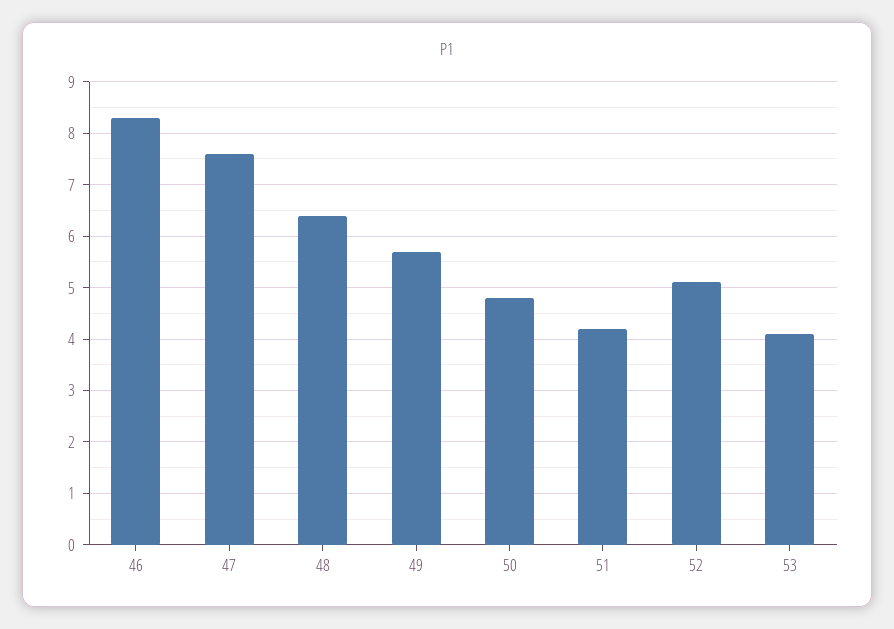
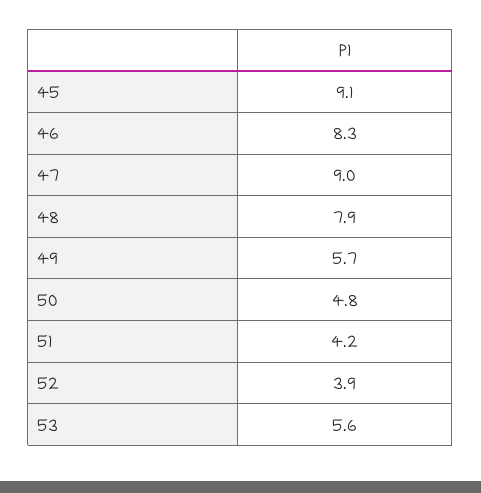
47: 7.5 -> 9
48: 6.5 -> 7.9
52: 5 -> 3.9
53: 4 -> 5.6
45: none -> 9.1

